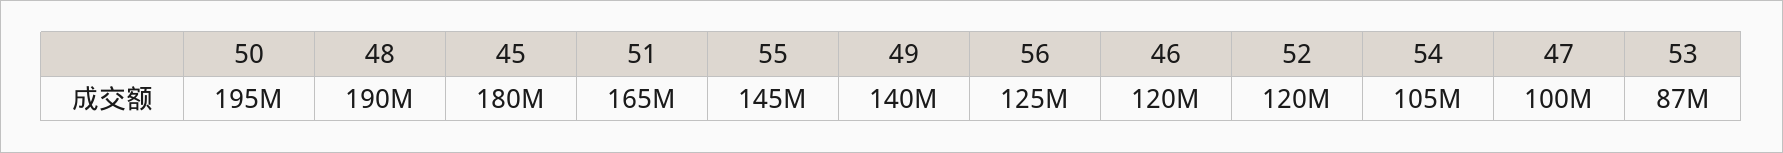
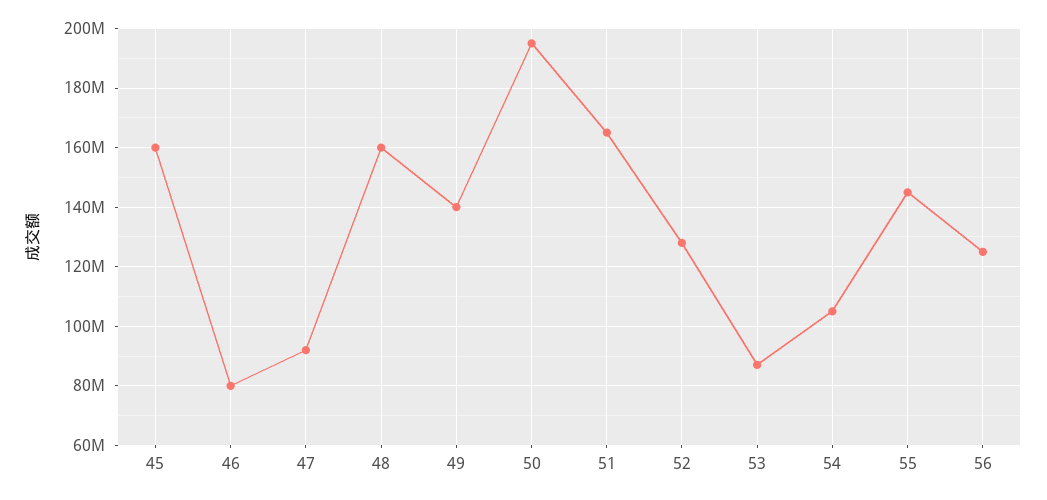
48: 190000000 -> 160000000
45: 180000000 -> 160000000
46: 120000000 -> 80000000
52: 120000000 -> 127500000
47: 100000000 -> 92500000

